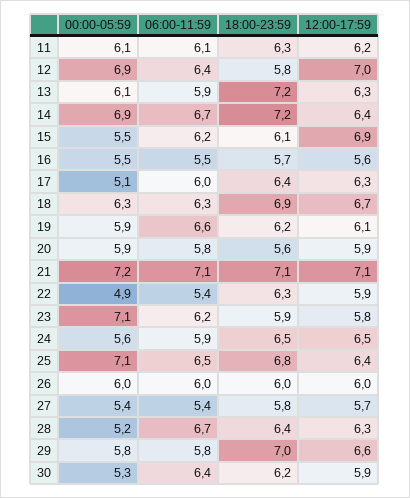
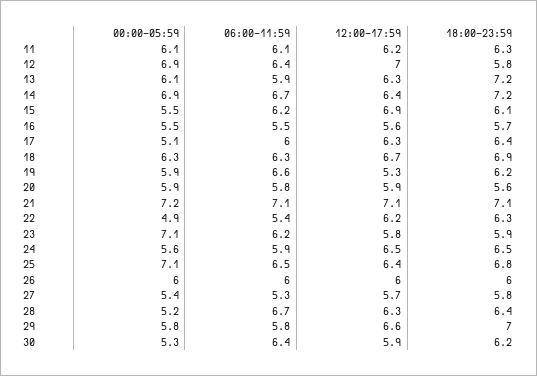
12:00-17:59, 19: 6.1 -> 5.3
12:00-17:59, 22: 5.9 -> 6.2
06:00-11:59, 27: 5.4 -> 5.3

